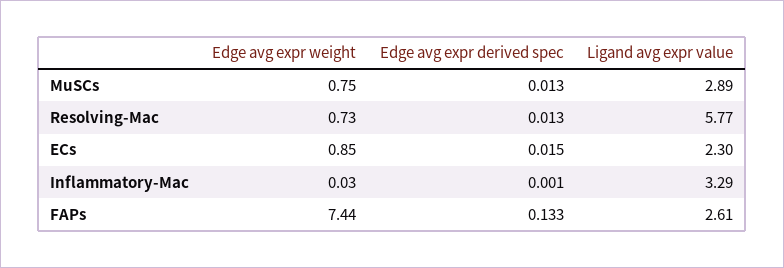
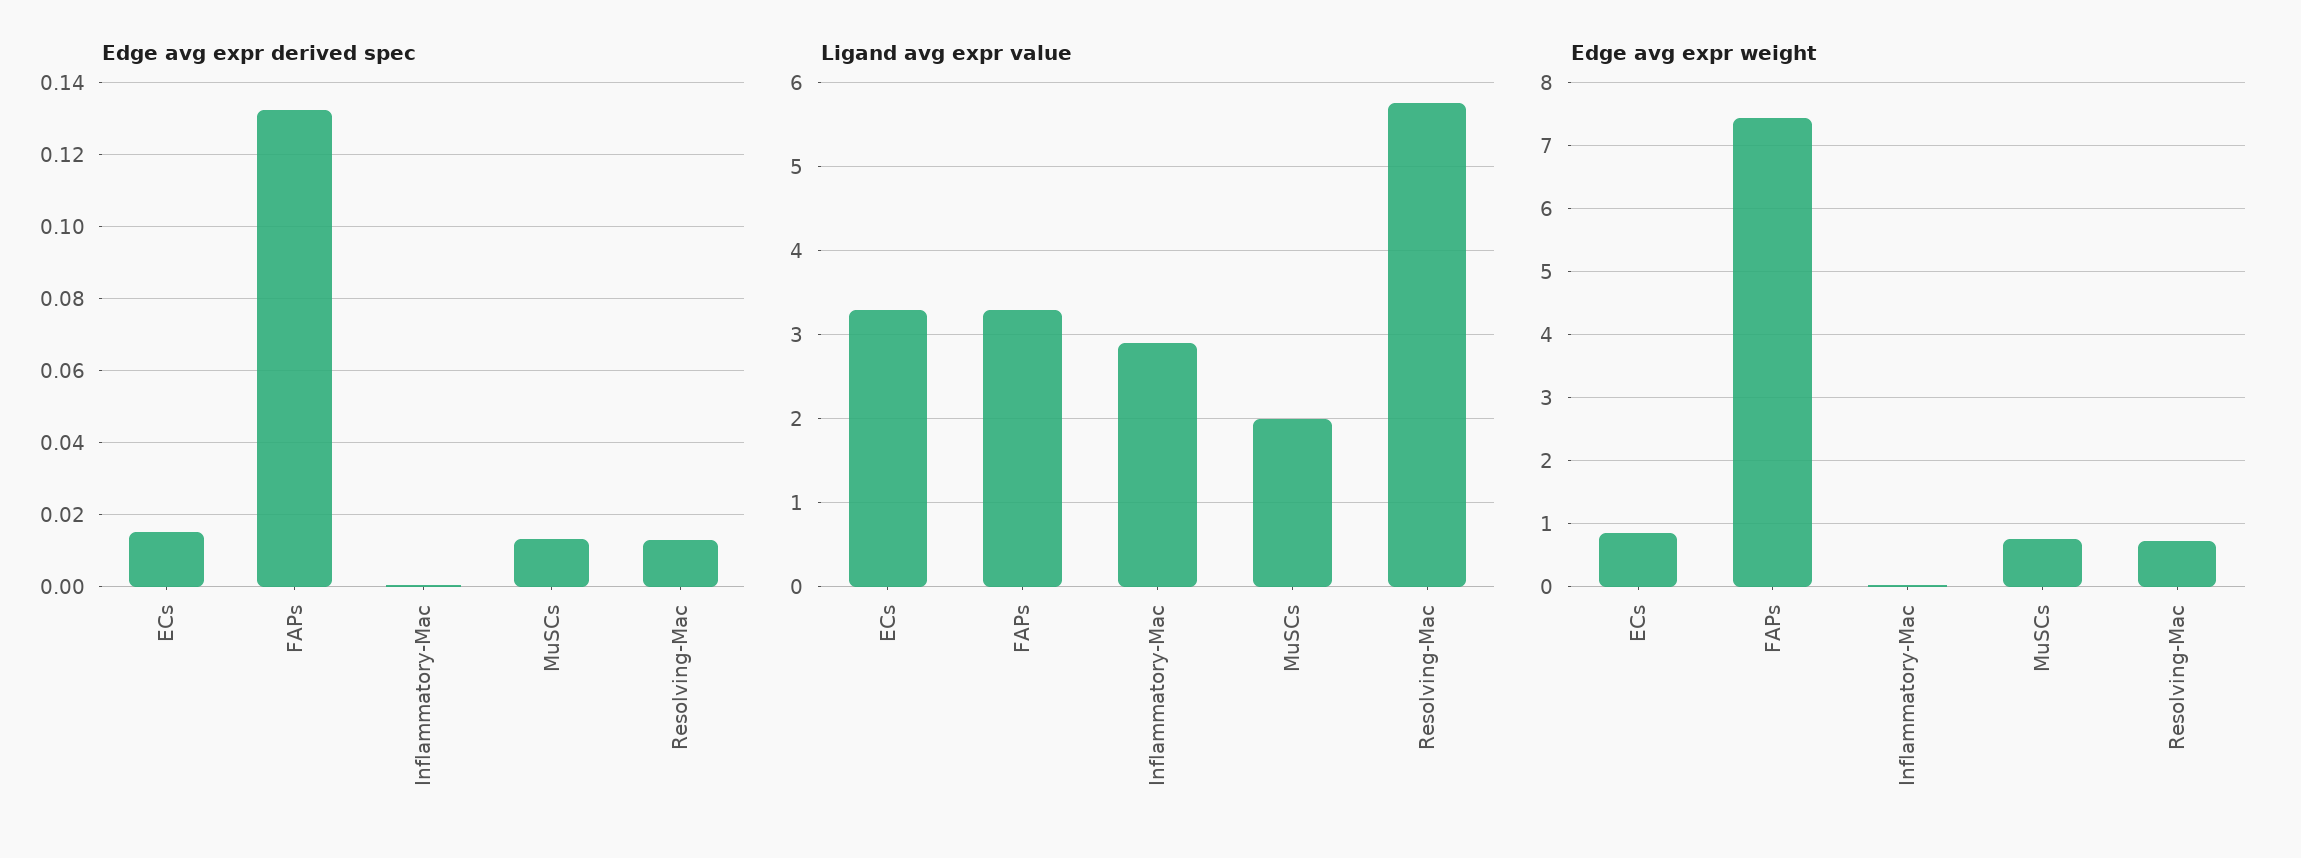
Ligand avg expr value, MuSCs: 2.89 -> 2
Ligand avg expr value, ECs: 2.3 -> 3.3
Ligand avg expr value, Inflammatory-Mac: 3.29 -> 2.9
Ligand avg expr value, FAPs: 2.61 -> 3.3

